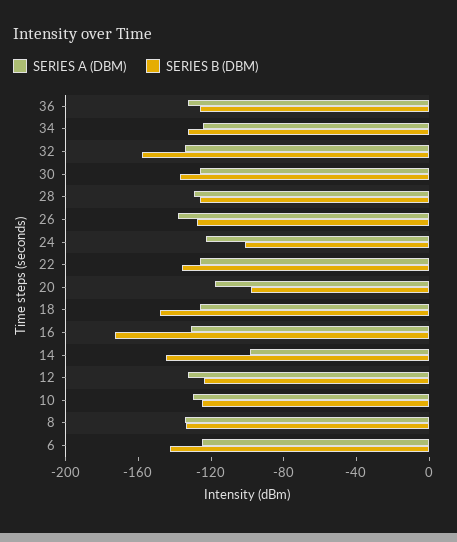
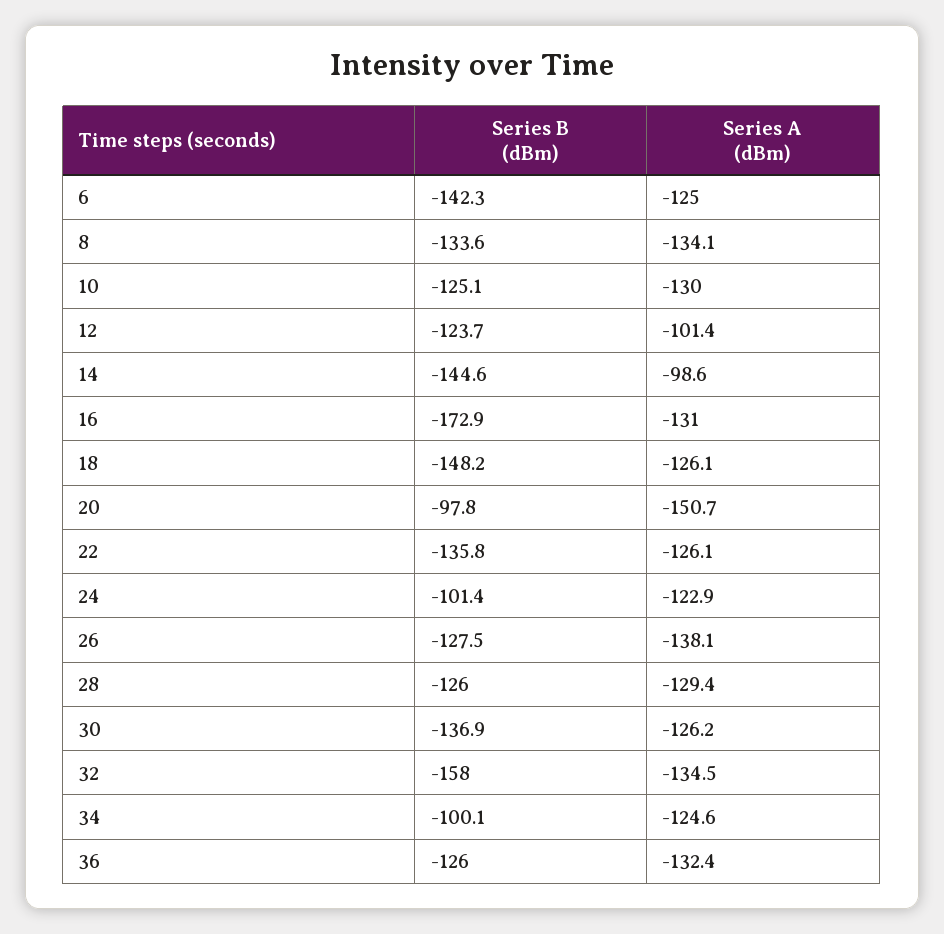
SERIES B (DBM), 34: -130 -> -100.1
SERIES A (DBM), 20: -120 -> -150.7
SERIES A (DBM), 12: -130 -> -101.4

